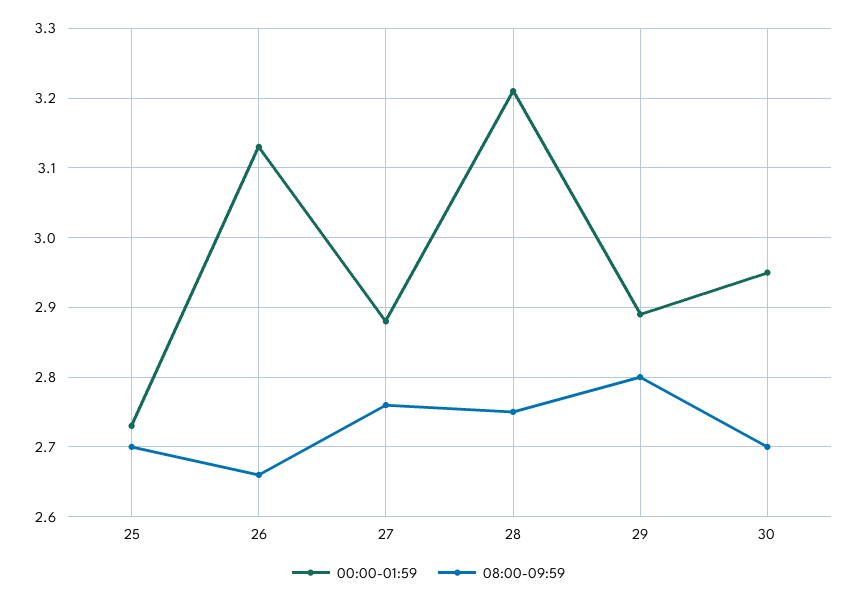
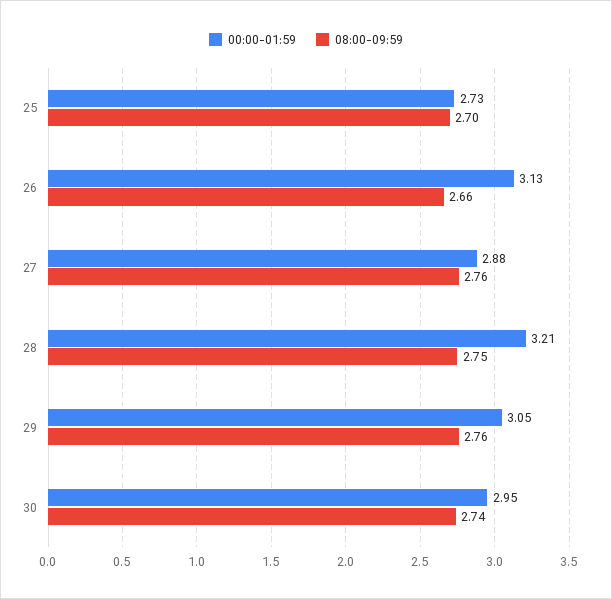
00:00-01:59, 29: 2.89 -> 3.05
08:00-09:59, 29: 2.8 -> 2.76
08:00-09:59, 30: 2.7 -> 2.74

